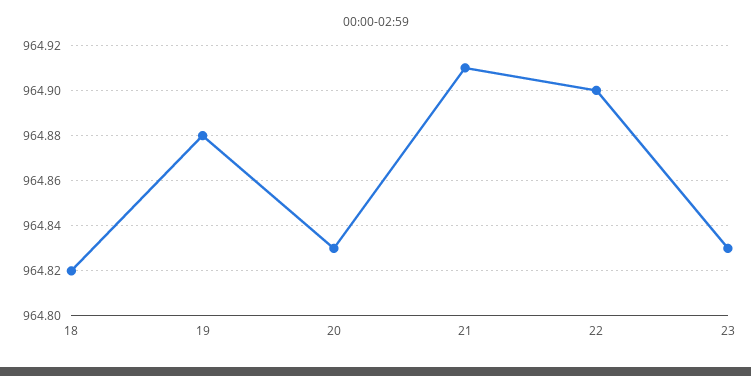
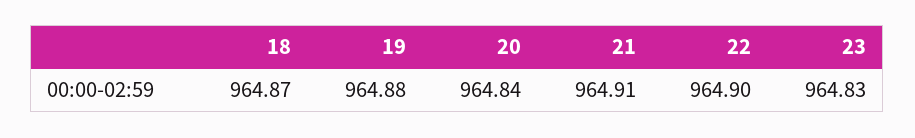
18: 964.82 -> 964.87
20: 964.83 -> 964.84

